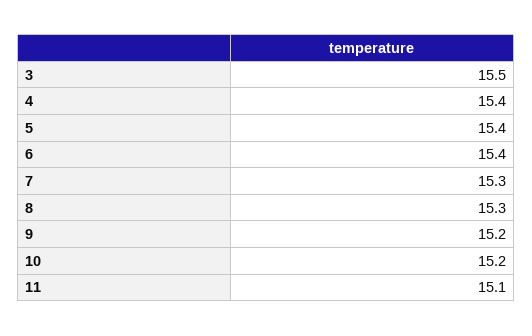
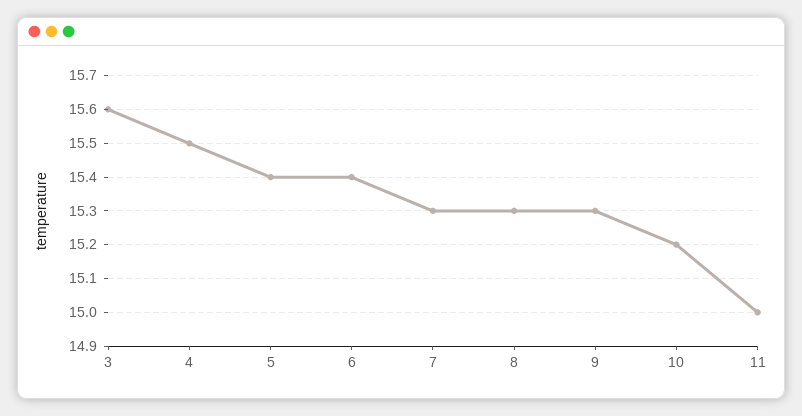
3: 15.5 -> 15.6
4: 15.4 -> 15.5
9: 15.2 -> 15.3
11: 15.1 -> 15

